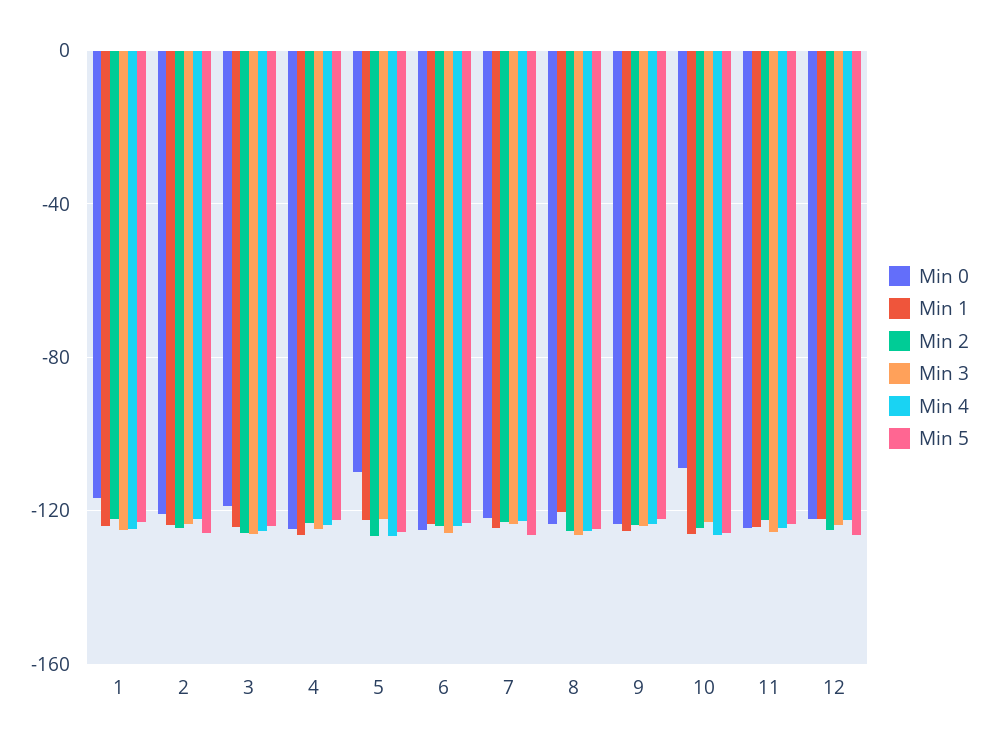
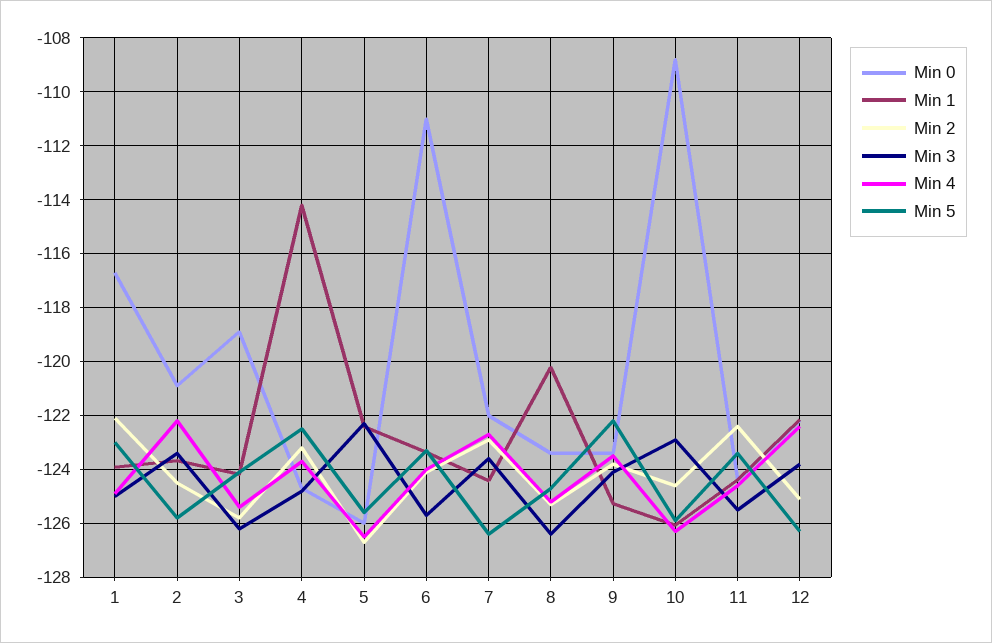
Min 1, 4: -125 -> -114.25
Min 0, 5: -110 -> -126
Min 0, 6: -125 -> -111

